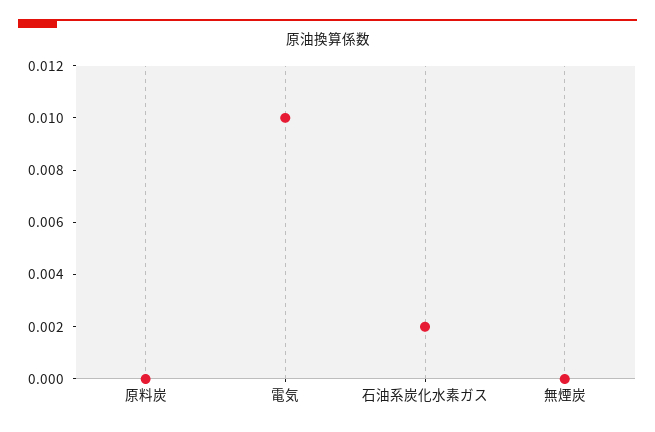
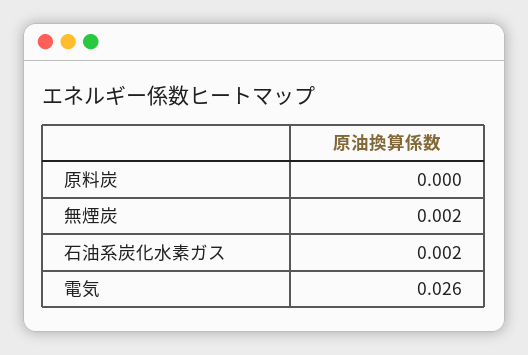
電気: 0.01 -> 0.026
無煙炭: 0 -> 0.002

